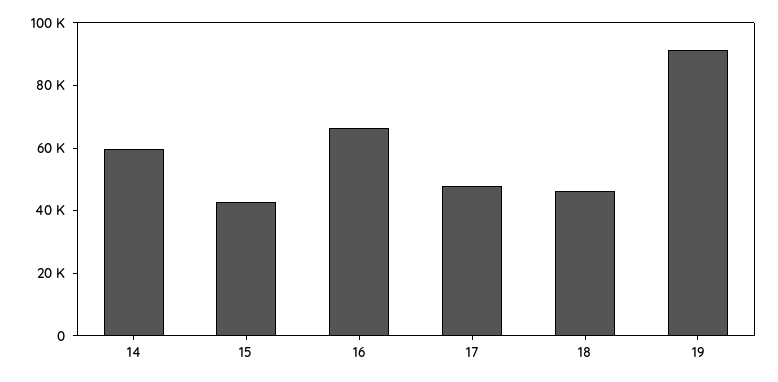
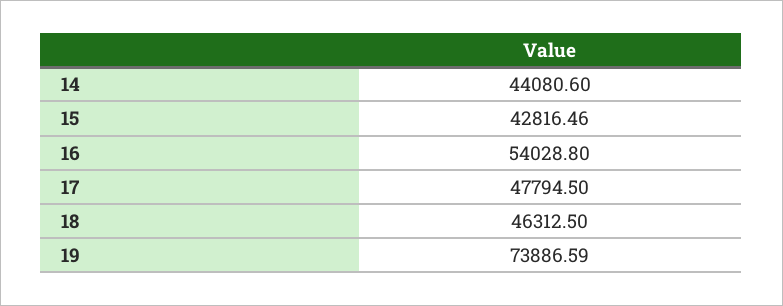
14: 60000 -> 44080.6
16: 65000 -> 54028.8
19: 90000 -> 73886.59

